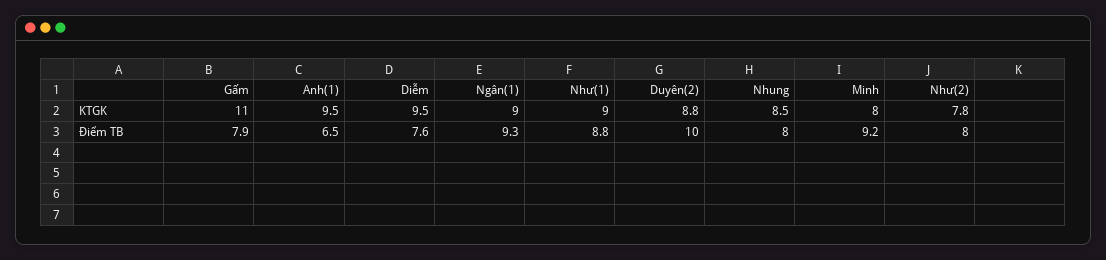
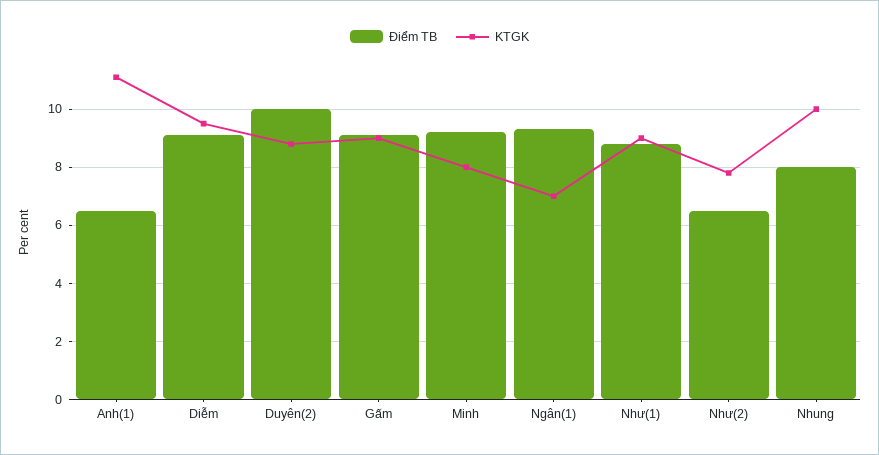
KTGK, Gấm: 11 -> 9
KTGK, Anh(1): 9.5 -> 11
KTGK, Ngân(1): 9 -> 7
KTGK, Nhung: 8.5 -> 10
Điểm TB, Gấm: 7.9 -> 9
Điểm TB, Diễm: 7.6 -> 9
Điểm TB, Như(2): 8 -> 6.5

